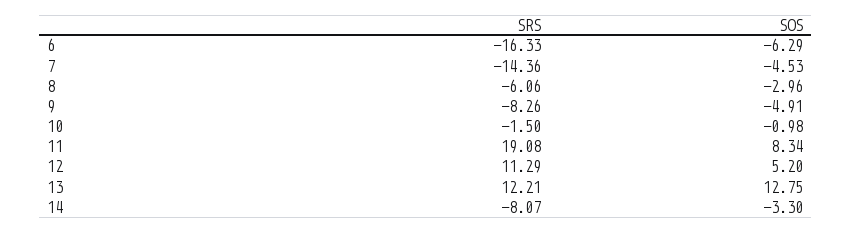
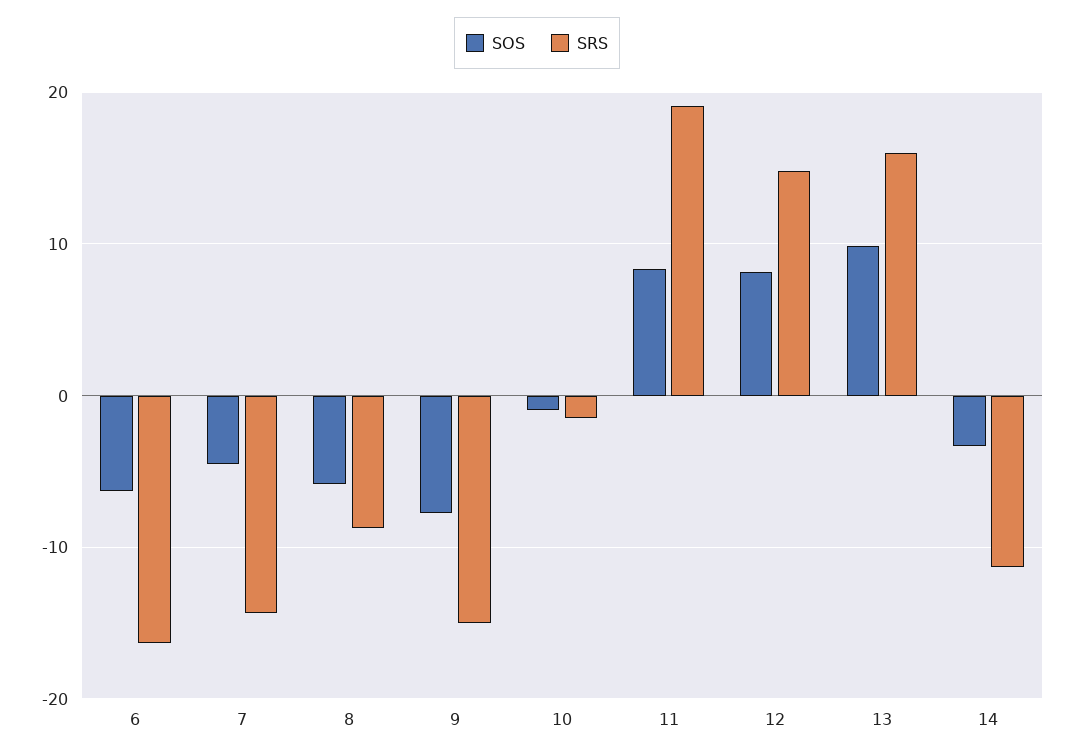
SRS, 8: -6.06 -> -9
SOS, 8: -2.96 -> -6
SRS, 9: -8.26 -> -15
SOS, 9: -4.91 -> -8
SRS, 12: 11.29 -> 15
SOS, 12: 5.2 -> 8
SRS, 13: 12.21 -> 16
SOS, 13: 12.75 -> 10
SRS, 14: -8.07 -> -11

